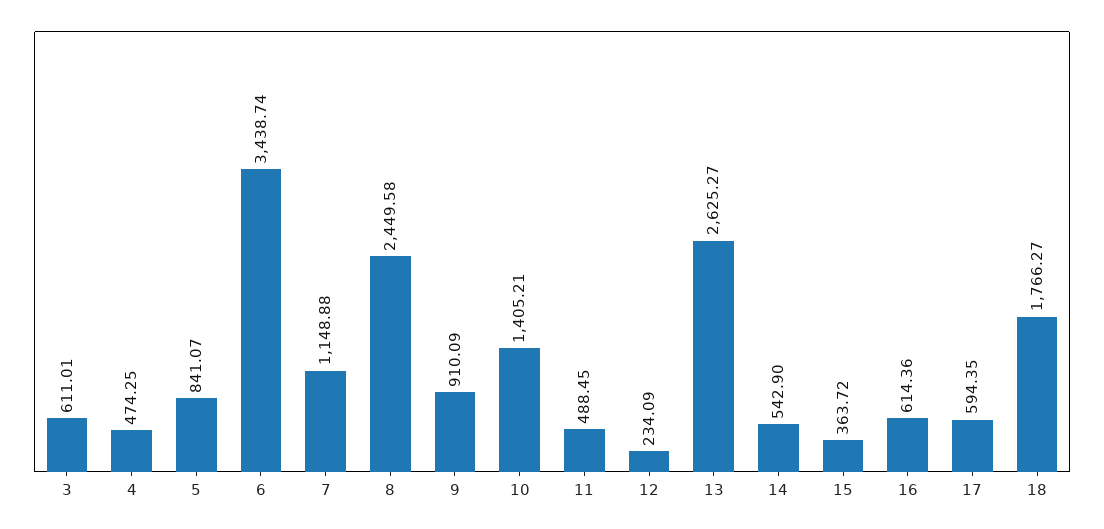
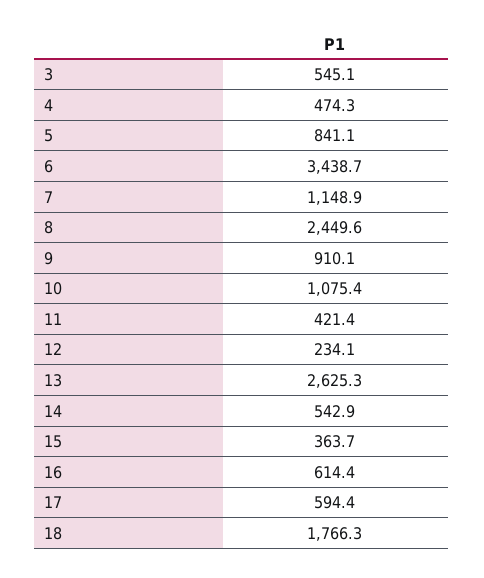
3: 611.01 -> 545.1
10: 1405.21 -> 1075.4
11: 488.45 -> 421.4

